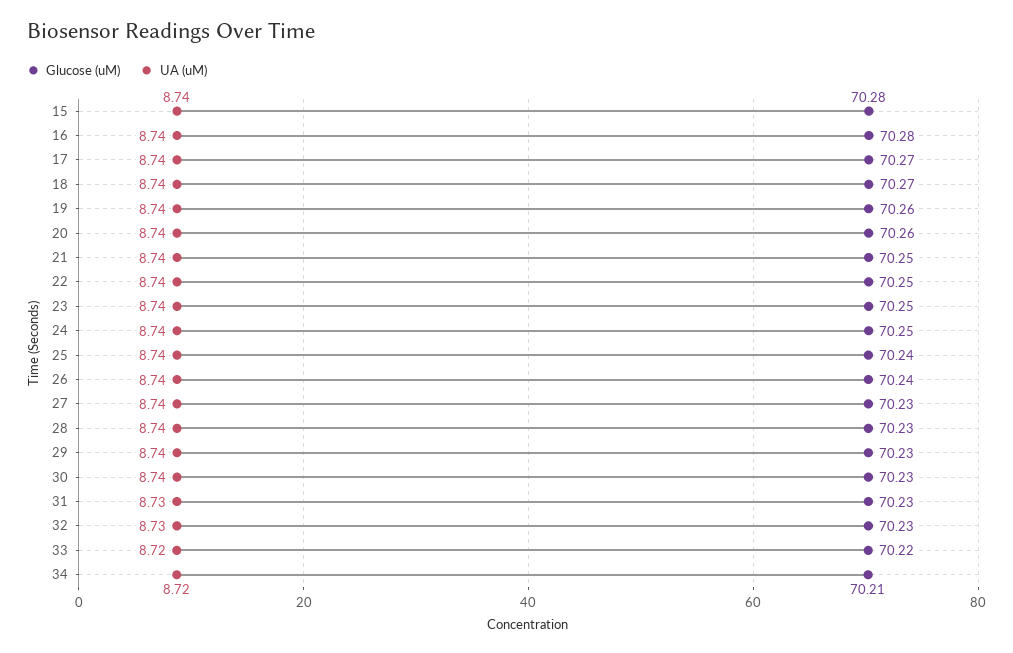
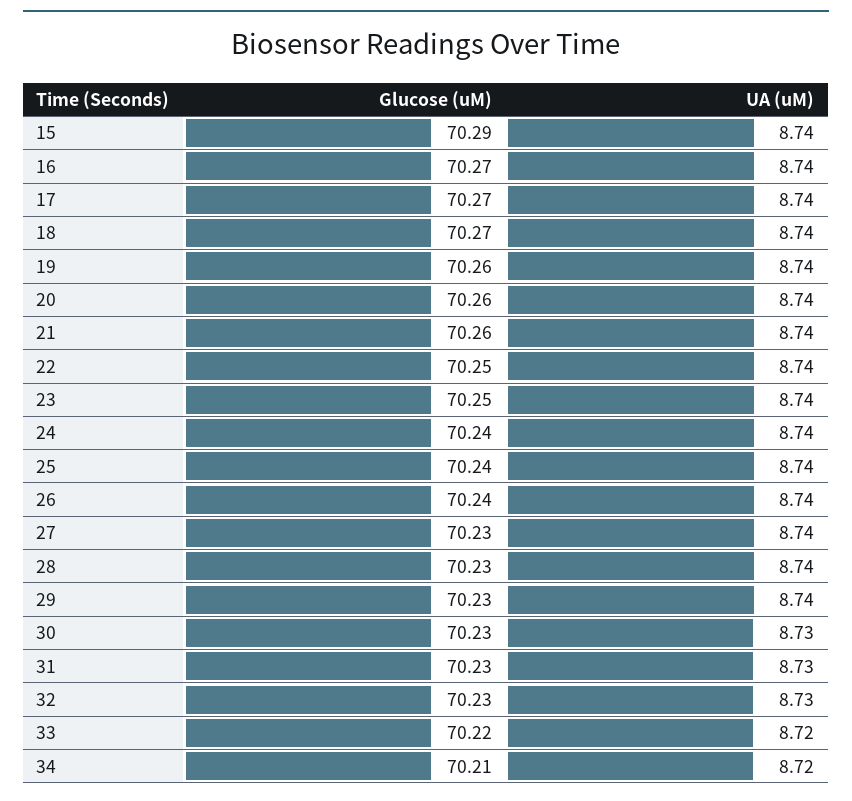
Glucose (uM), 15: 70.28 -> 70.29
Glucose (uM), 16: 70.28 -> 70.27
Glucose (uM), 21: 70.25 -> 70.26
Glucose (uM), 24: 70.25 -> 70.24
UA (uM), 30: 8.74 -> 8.73

